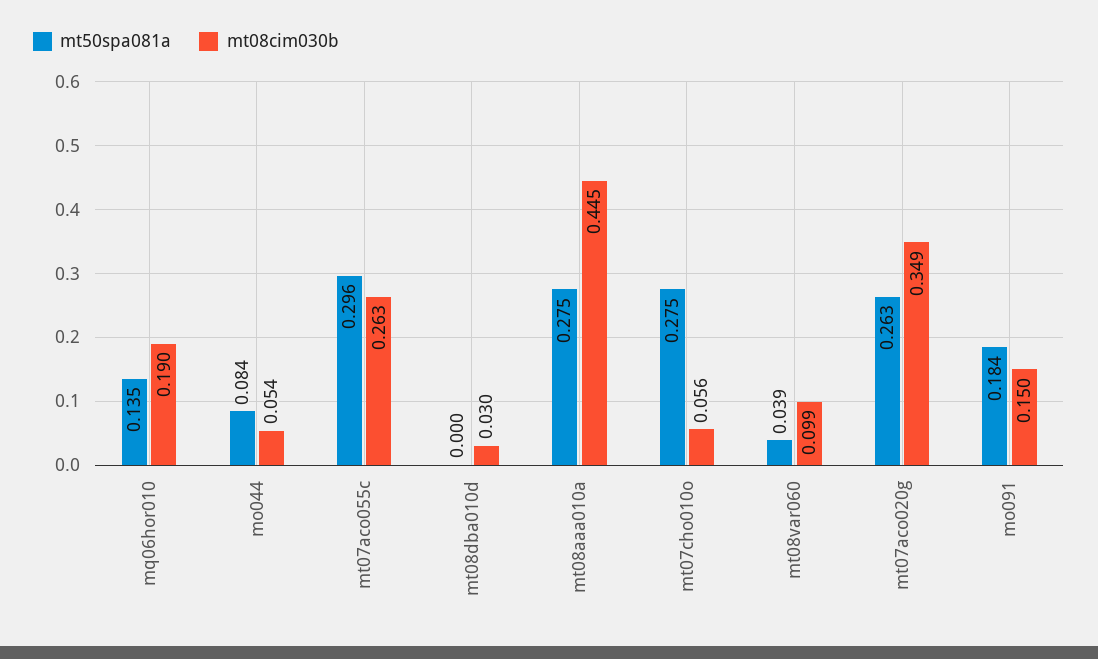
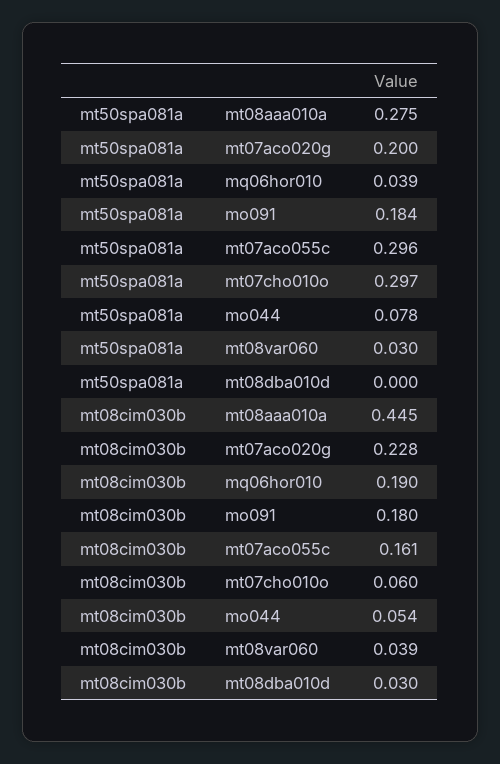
mt50spa081a, mq06hor010: 0.135 -> 0.039
mt50spa081a, mo044: 0.084 -> 0.078
mt08cim030b, mt07aco055c: 0.263 -> 0.161
mt50spa081a, mt07cho010o: 0.275 -> 0.297
mt08cim030b, mt07cho010o: 0.056 -> 0.06
mt50spa081a, mt08var060: 0.039 -> 0.03
mt08cim030b, mt08var060: 0.099 -> 0.039
mt50spa081a, mt07aco020g: 0.263 -> 0.2
mt08cim030b, mt07aco020g: 0.349 -> 0.228
mt08cim030b, mo091: 0.15 -> 0.18

